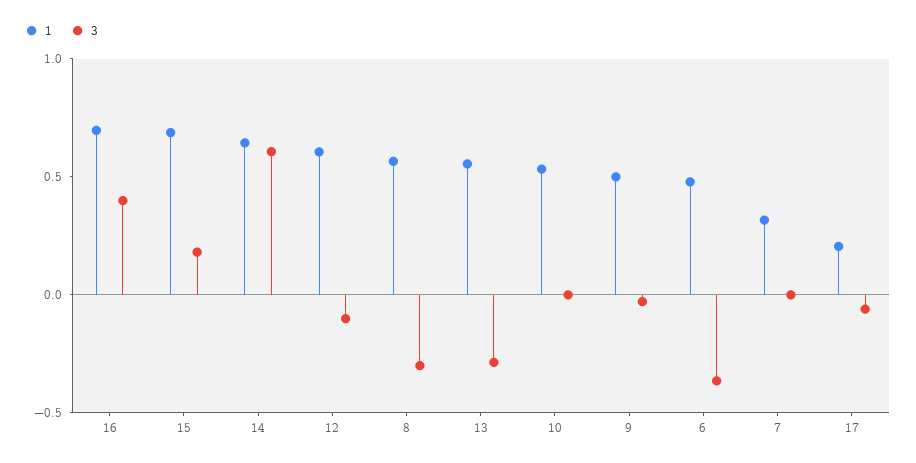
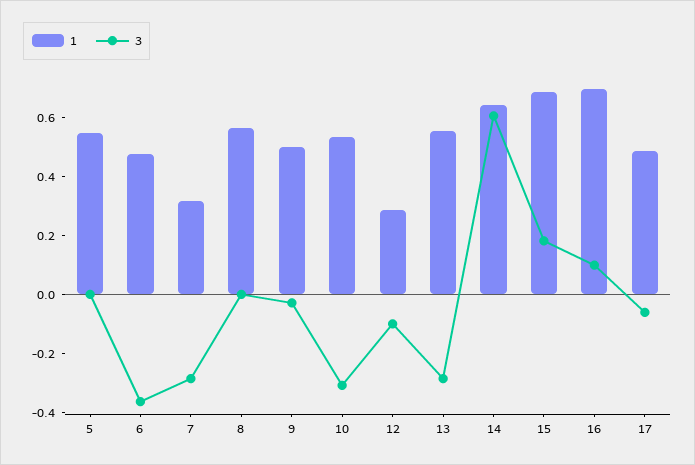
3, 16: 0.4 -> 0.1
1, 12: 0.6 -> 0.3
3, 8: -0.3 -> 0
3, 10: 0 -> -0.3
3, 7: 0 -> -0.3
1, 17: 0.2 -> 0.5
1, 5: none -> 0.55
3, 5: none -> 0

